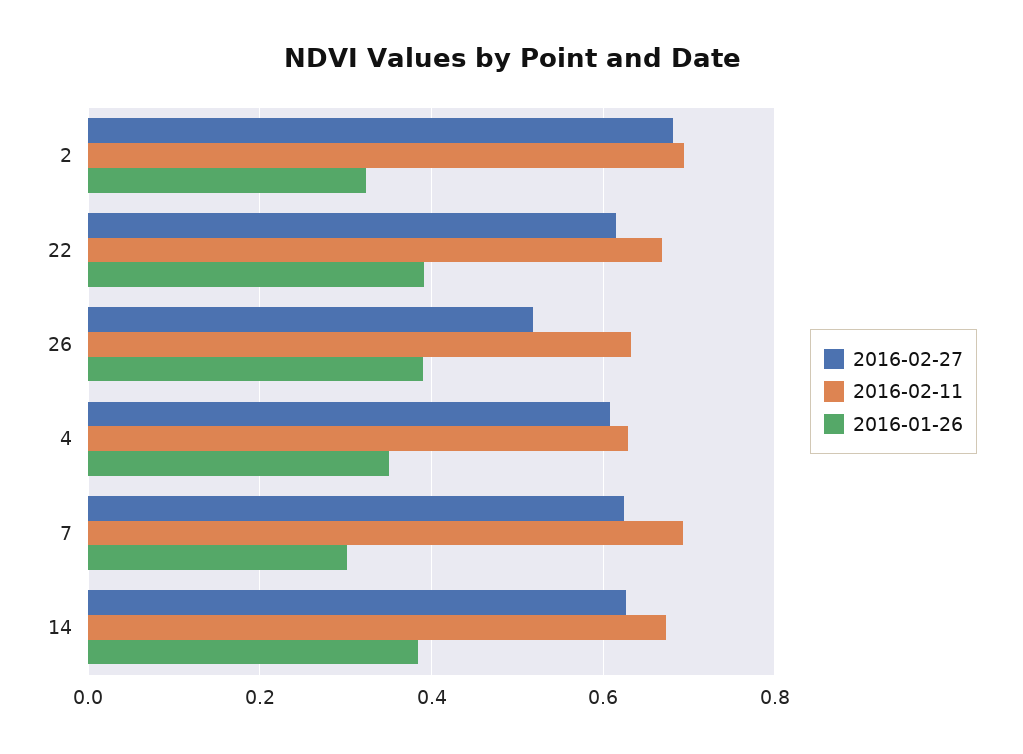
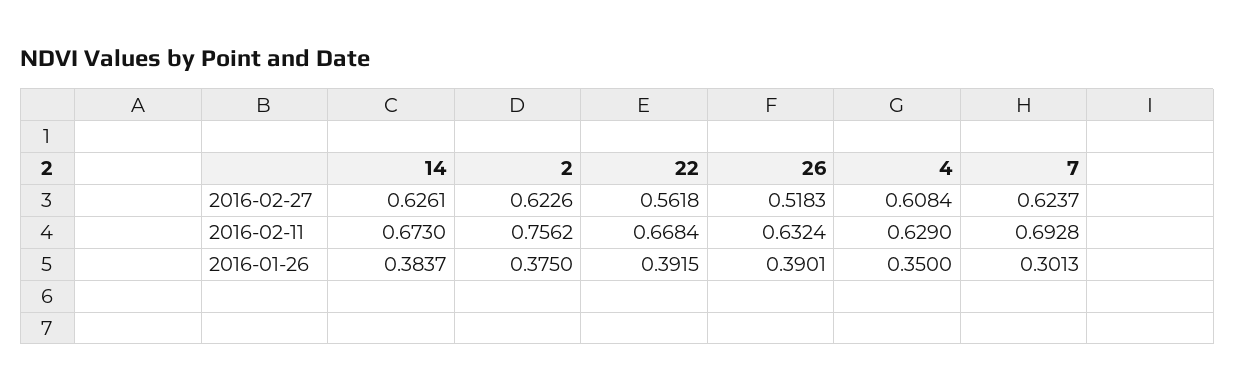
2016-02-27, 2: 0.68 -> 0.6226
2016-02-11, 2: 0.7 -> 0.7562
2016-01-26, 2: 0.32 -> 0.375
2016-02-27, 22: 0.62 -> 0.5618

